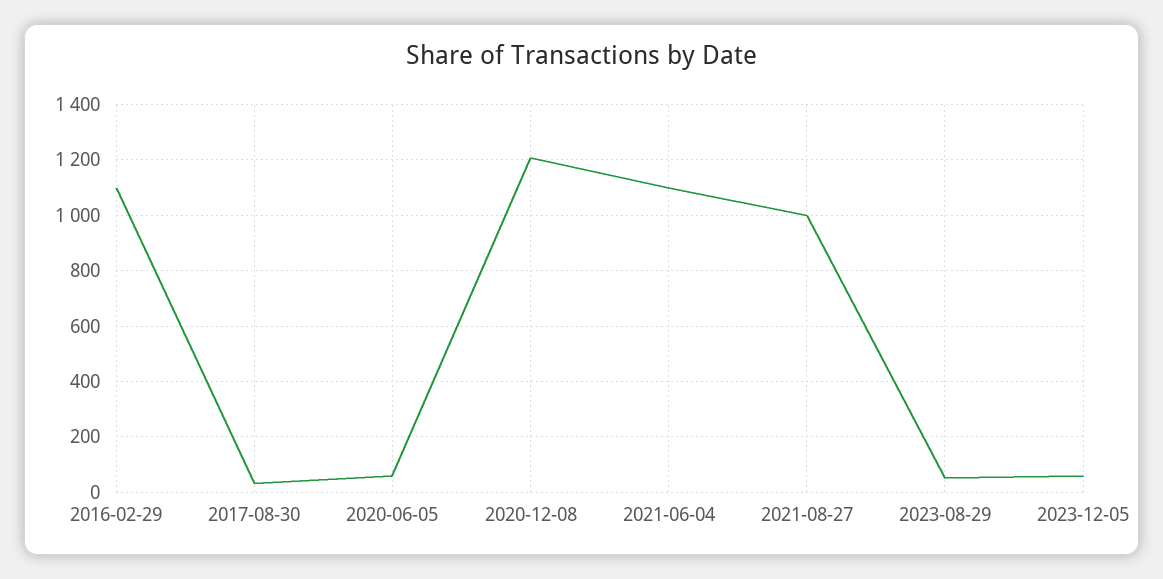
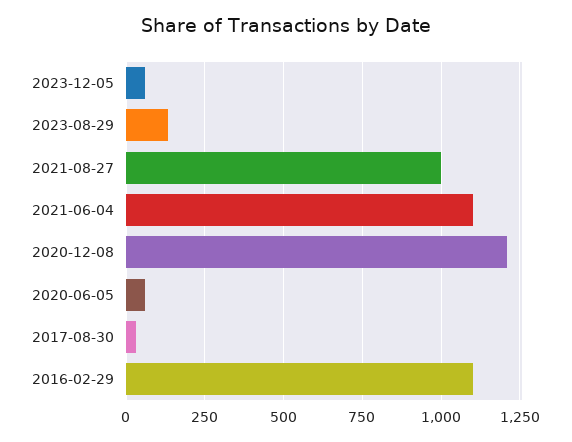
2023-08-29: 50 -> 125

